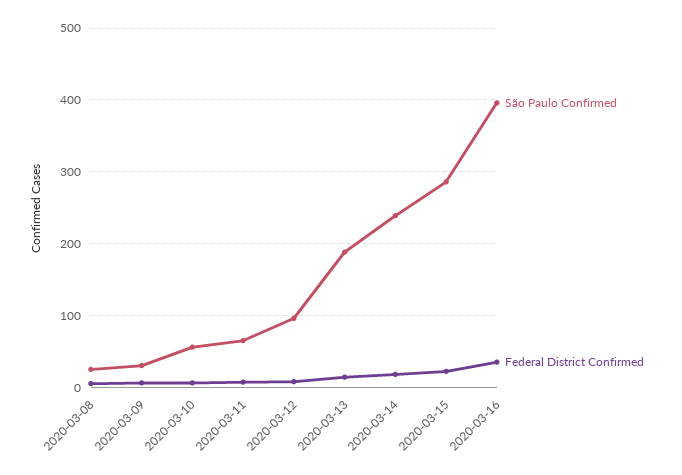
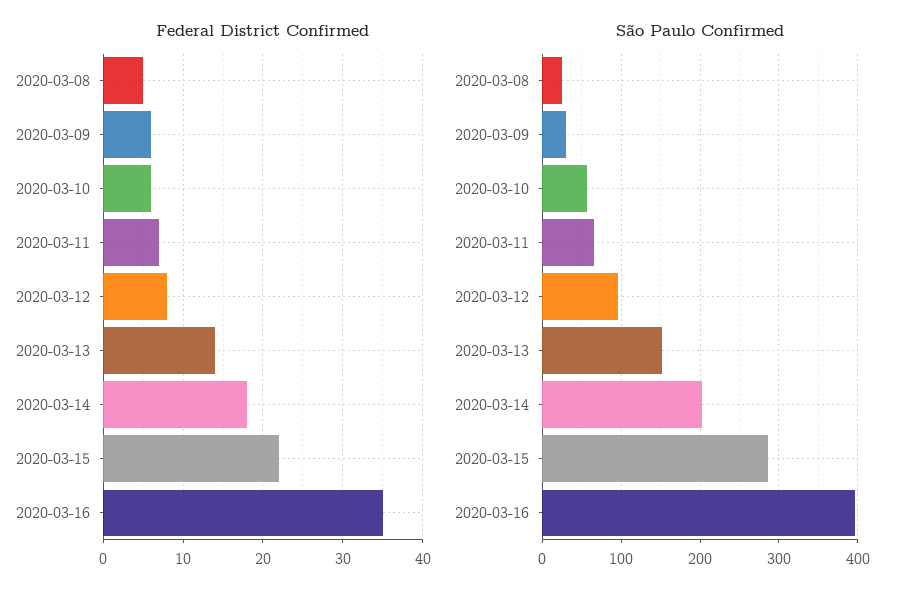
São Paulo Confirmed, 2020-03-13: 190 -> 150
São Paulo Confirmed, 2020-03-14: 240 -> 200

